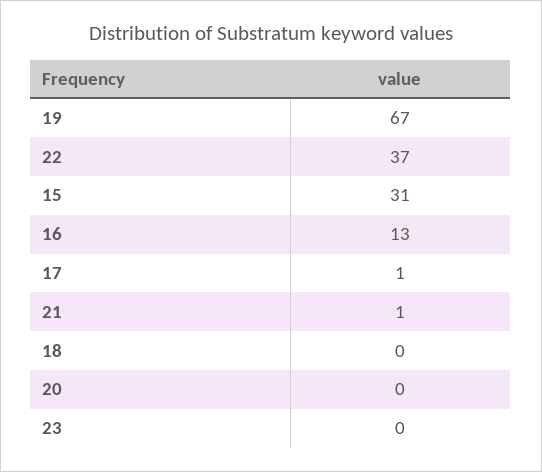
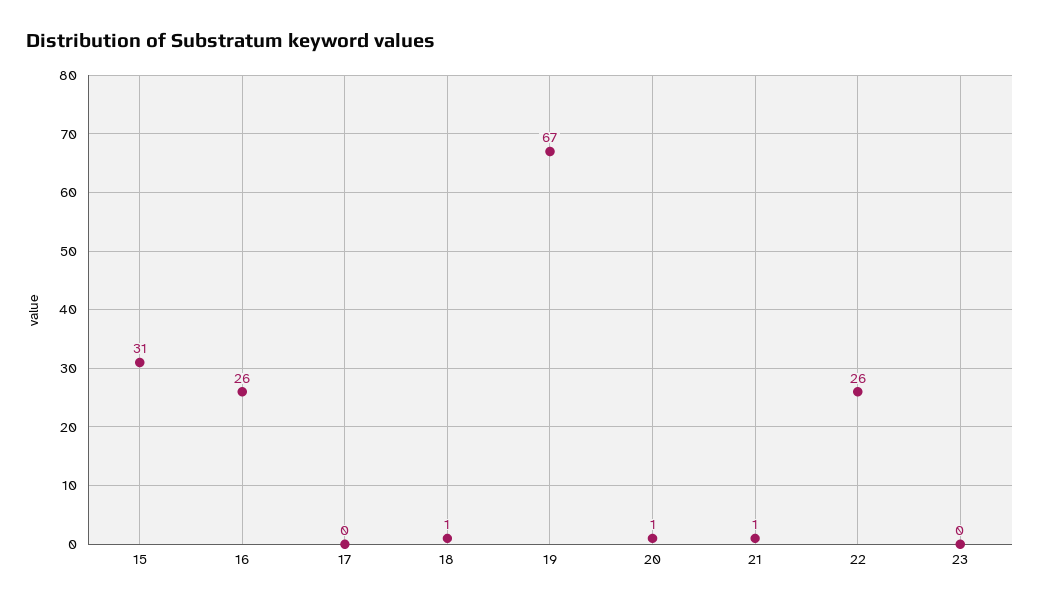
22: 37 -> 26
16: 13 -> 26
17: 1 -> 0
18: 0 -> 1
20: 0 -> 1

